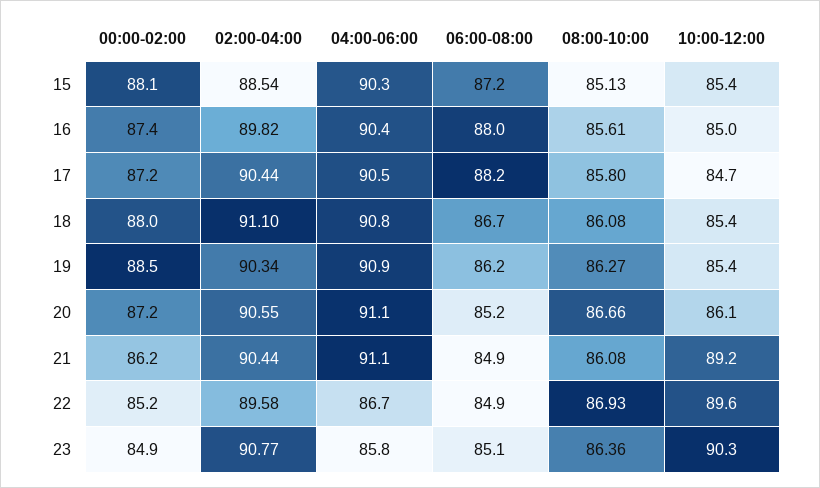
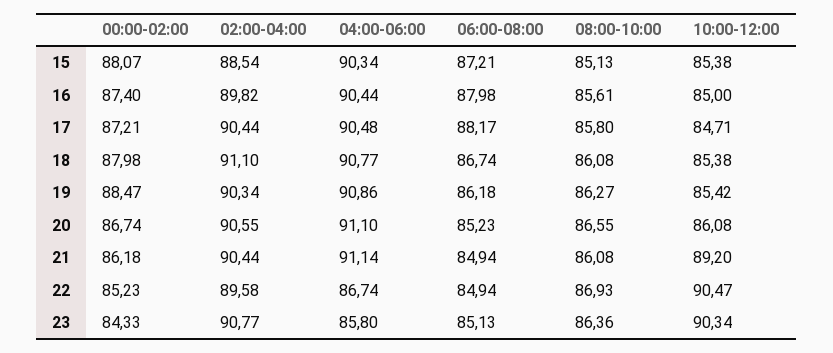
00:00-02:00, 20: 87.2 -> 86.74
08:00-10:00, 20: 86.66 -> 86.55
10:00-12:00, 22: 89.6 -> 90.47
00:00-02:00, 23: 84.9 -> 84.33

